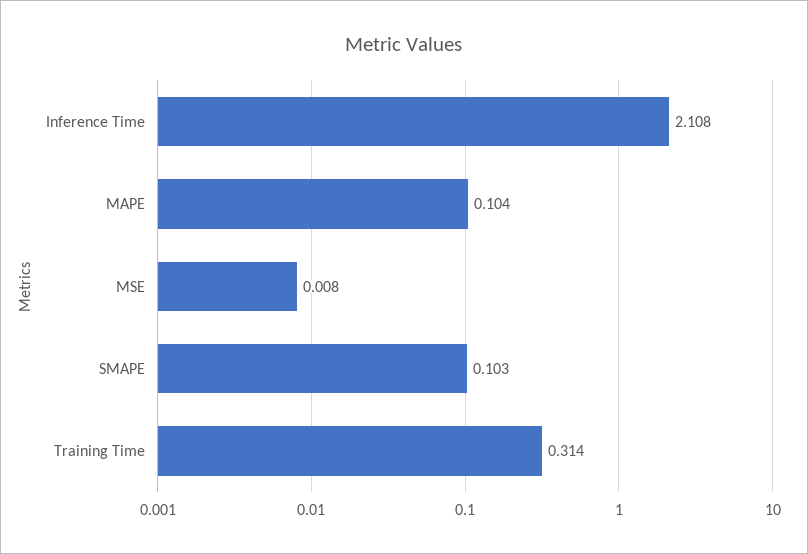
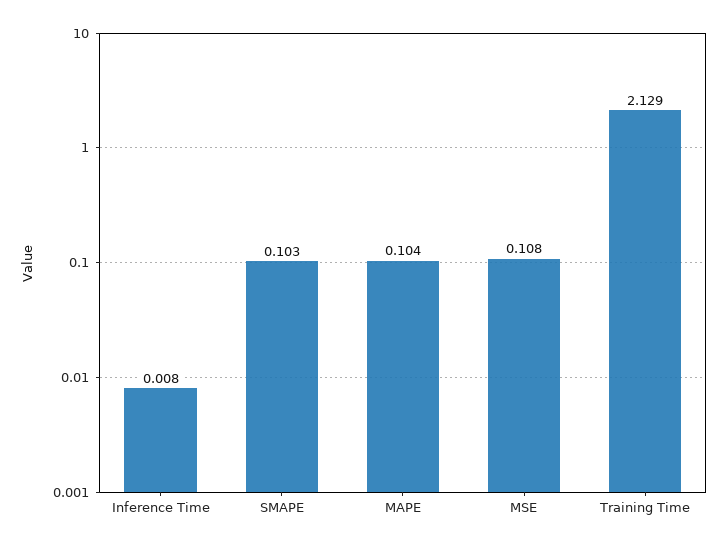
Inference Time: 2.108 -> 0.008
MSE: 0.008 -> 0.108
Training Time: 0.314 -> 2.129

